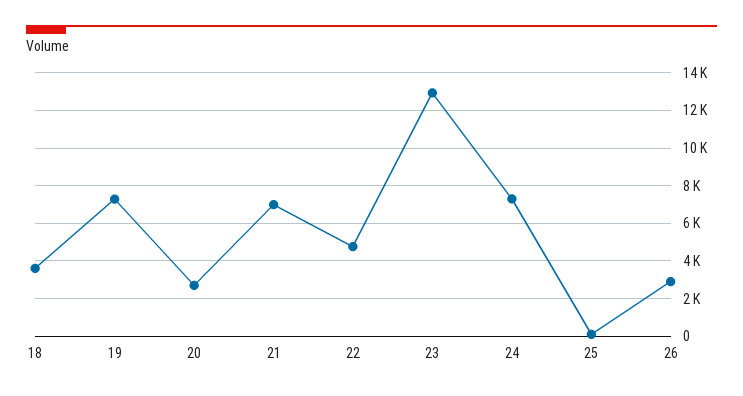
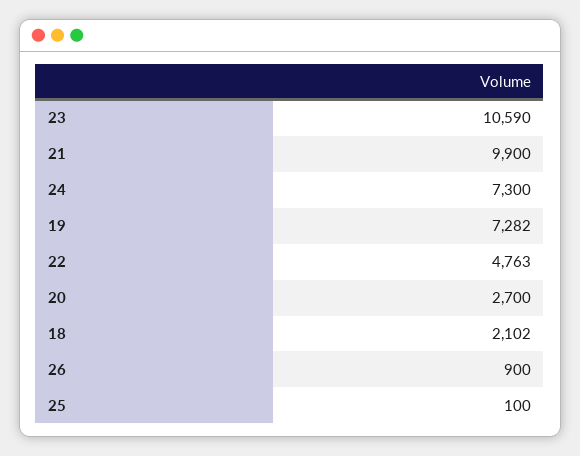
18: 3500 -> 2102
21: 7000 -> 9900
23: 13000 -> 10590
26: 3000 -> 900

